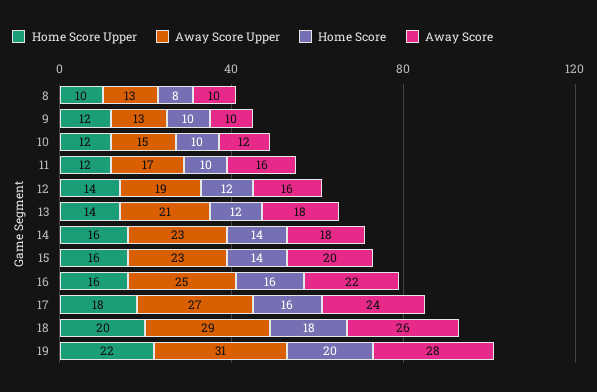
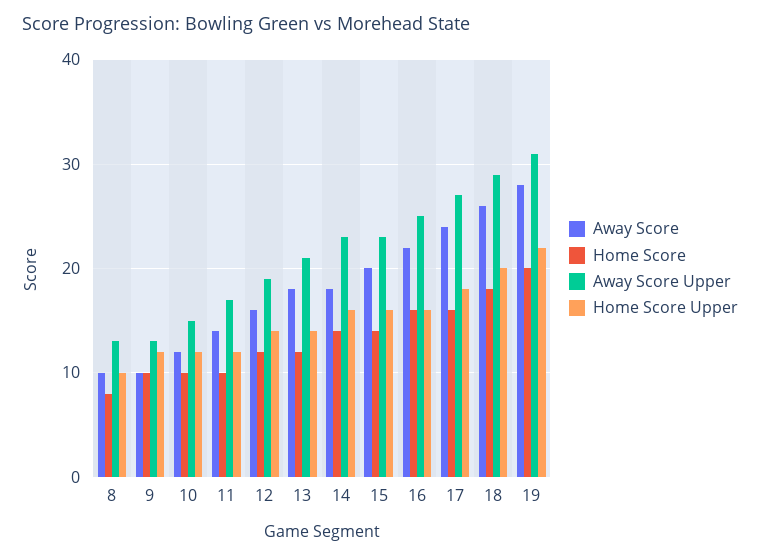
Away Score, 11: 16 -> 14

